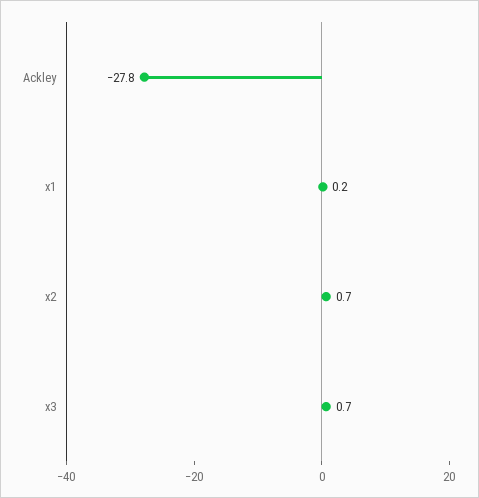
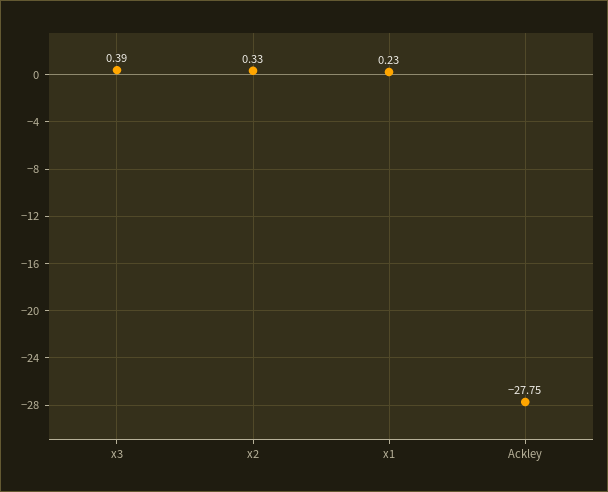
x2: 0.7 -> 0.33
x3: 0.7 -> 0.39

